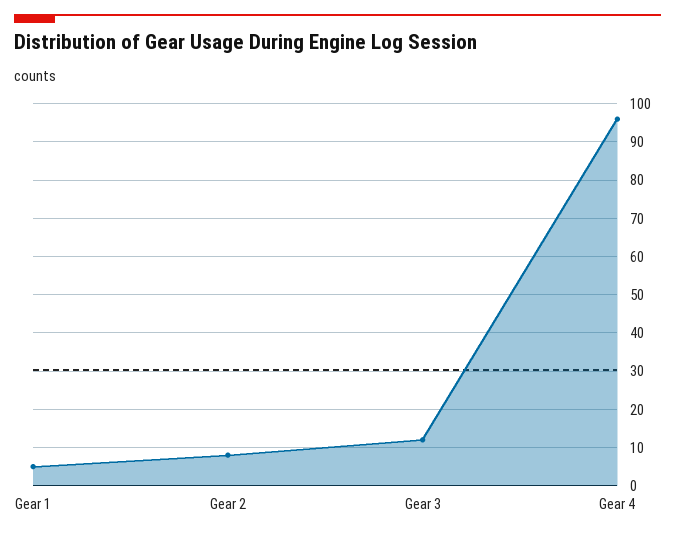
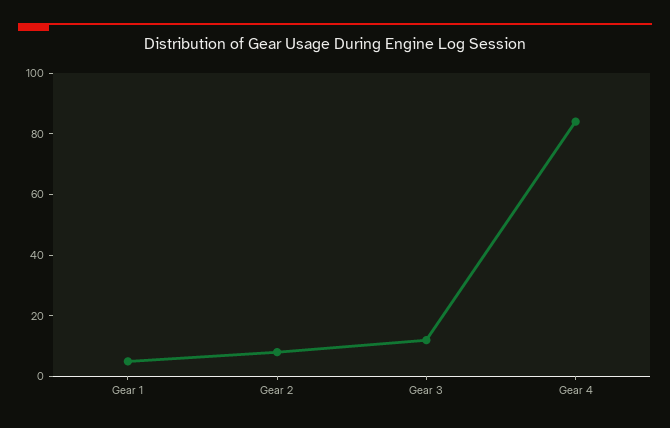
Gear 4: 95 -> 85

